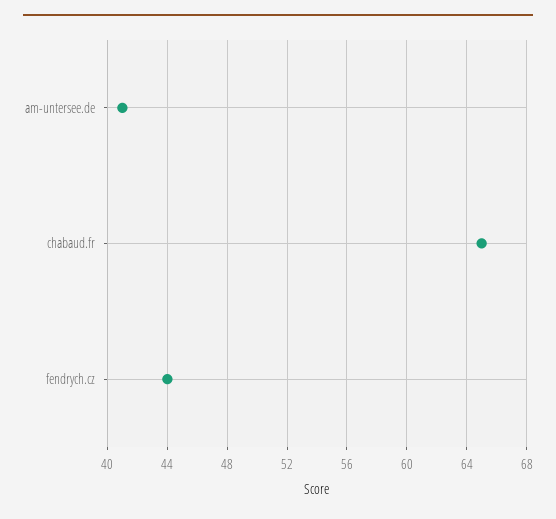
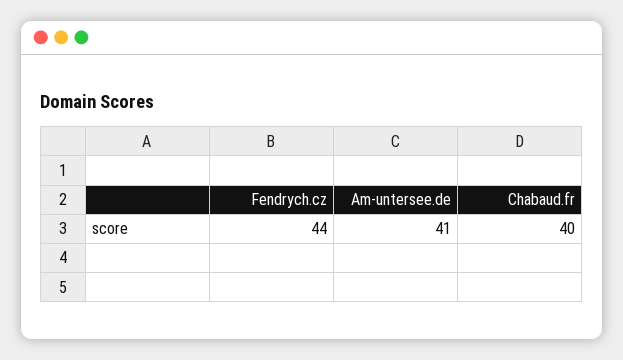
chabaud.fr: 65 -> 40

